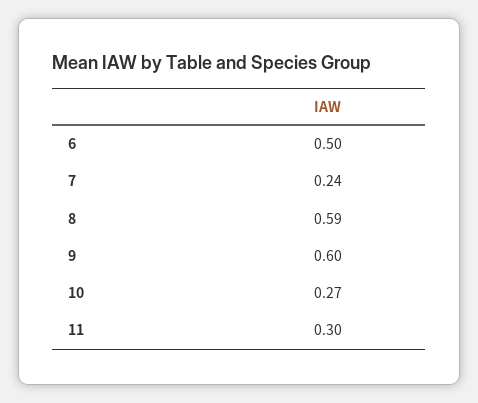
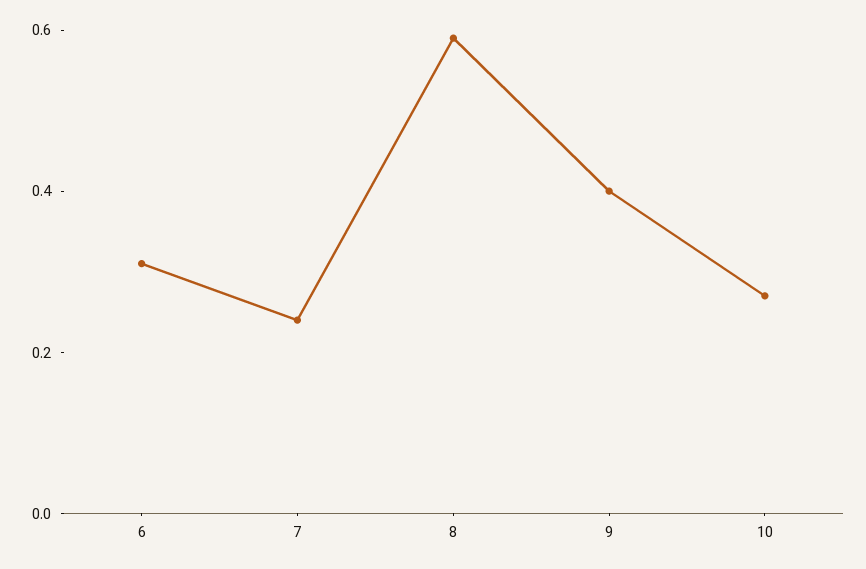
6: 0.5 -> 0.3
9: 0.6 -> 0.4
11: 0.3 -> none

